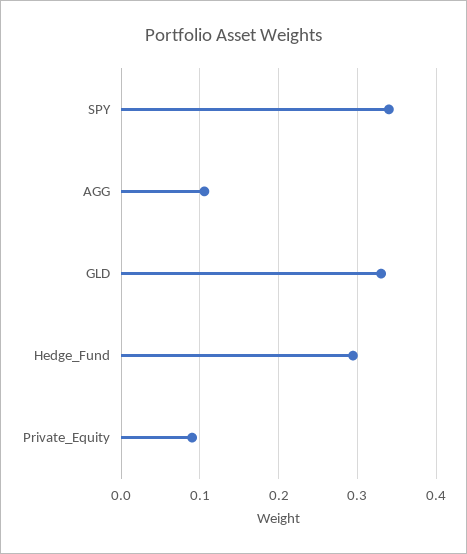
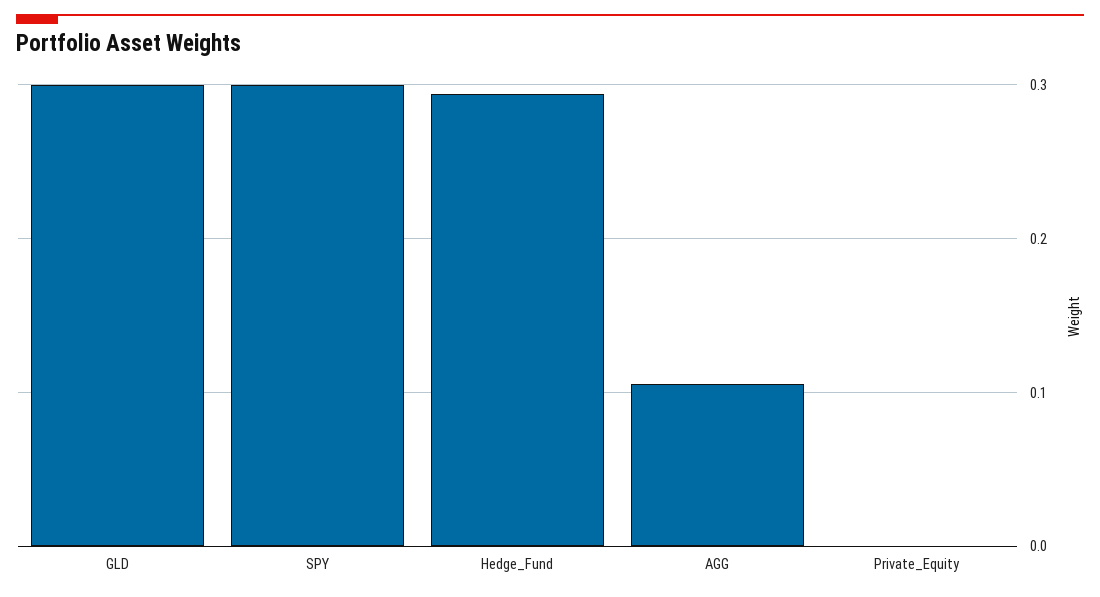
SPY: 0.34 -> 0.3
GLD: 0.33 -> 0.3
Private_Equity: 0.09 -> 0

